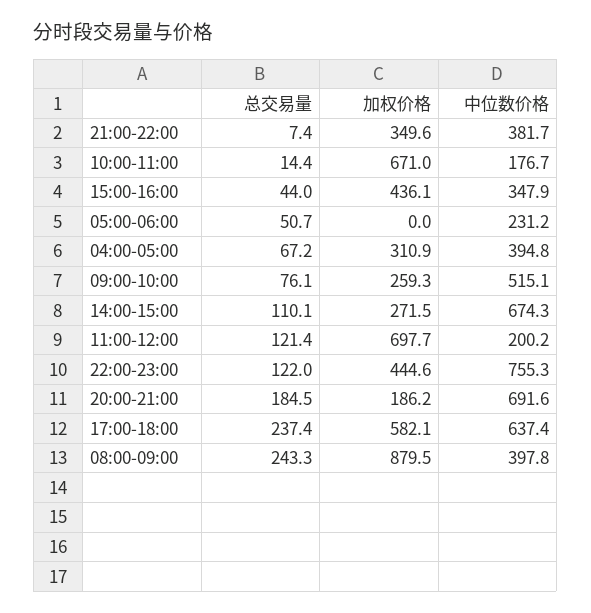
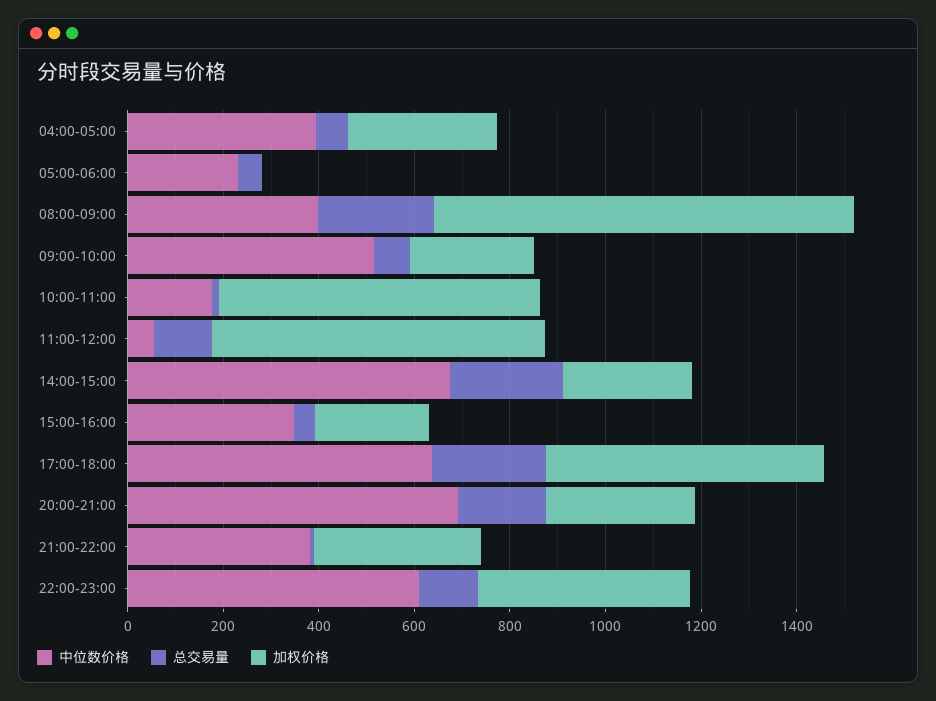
加权价格, 15:00-16:00: 436.1 -> 250
总交易量, 14:00-15:00: 110.1 -> 250
中位数价格, 11:00-12:00: 200.2 -> 50
中位数价格, 22:00-23:00: 755.3 -> 600
加权价格, 20:00-21:00: 186.2 -> 300

